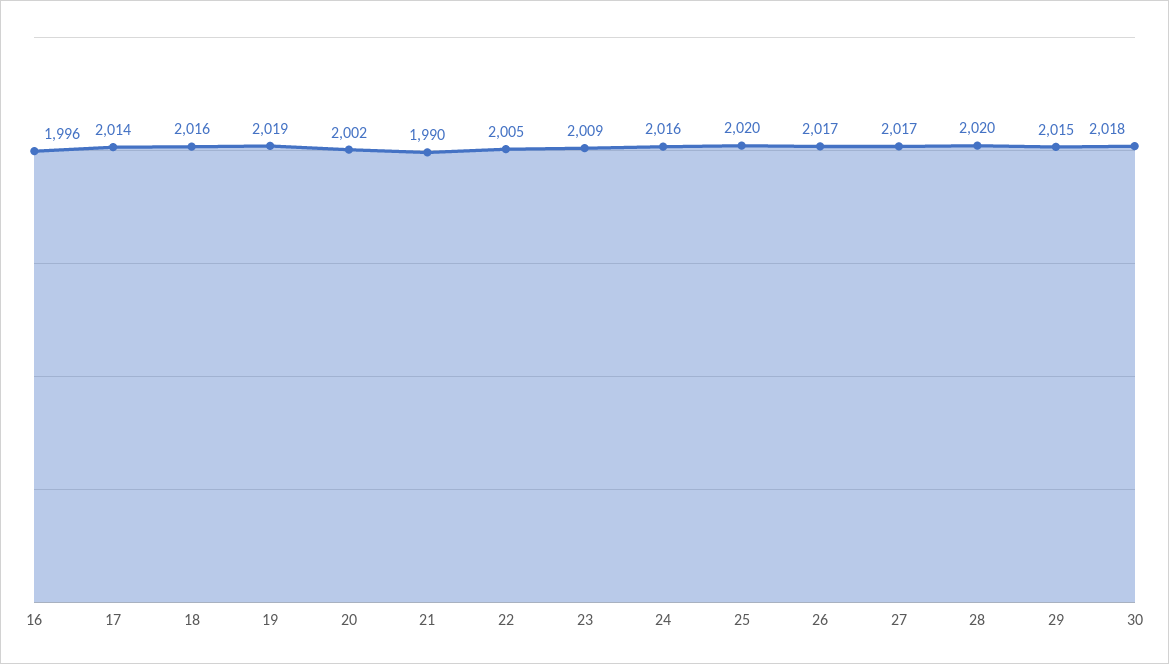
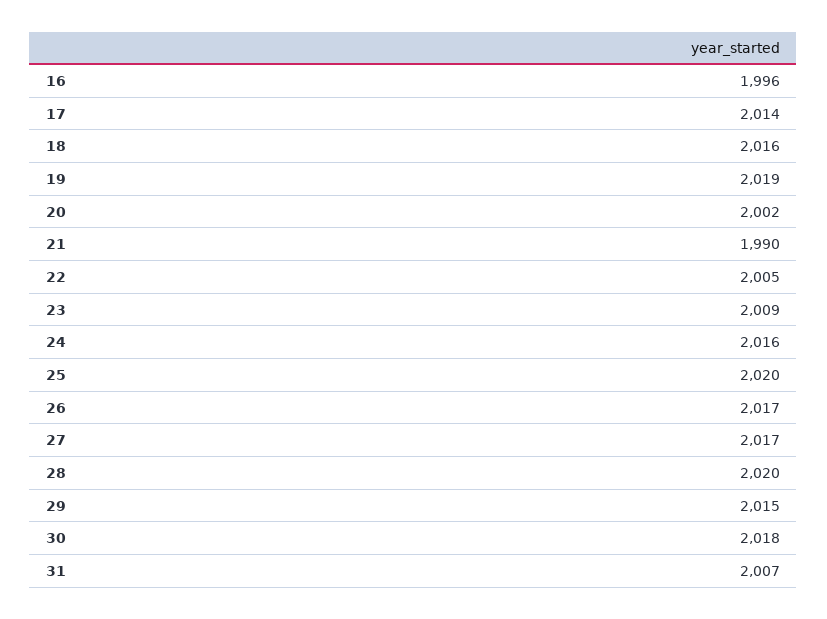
31: none -> 2007

